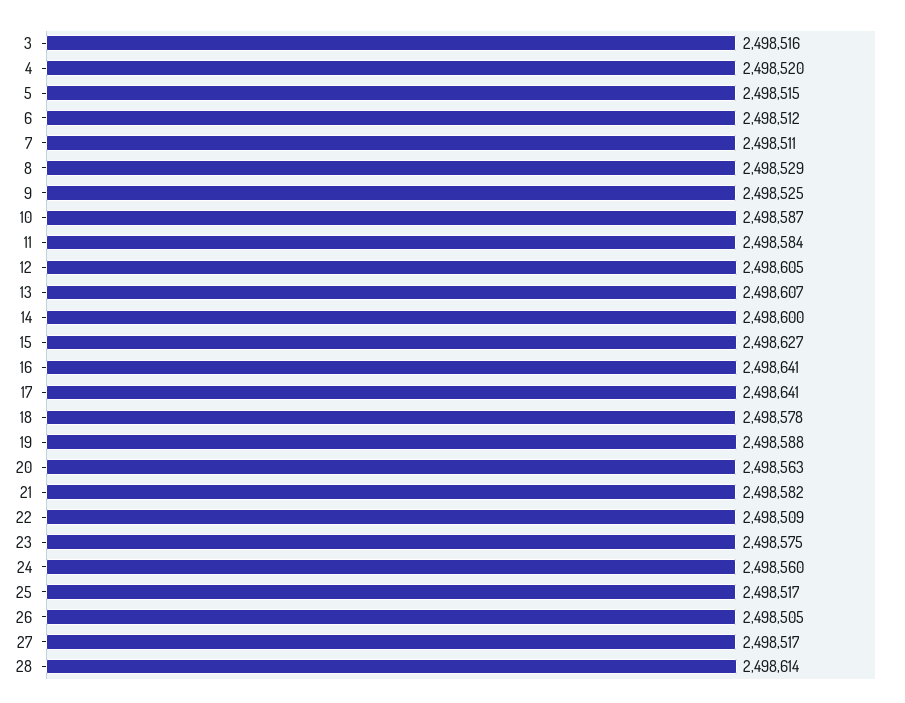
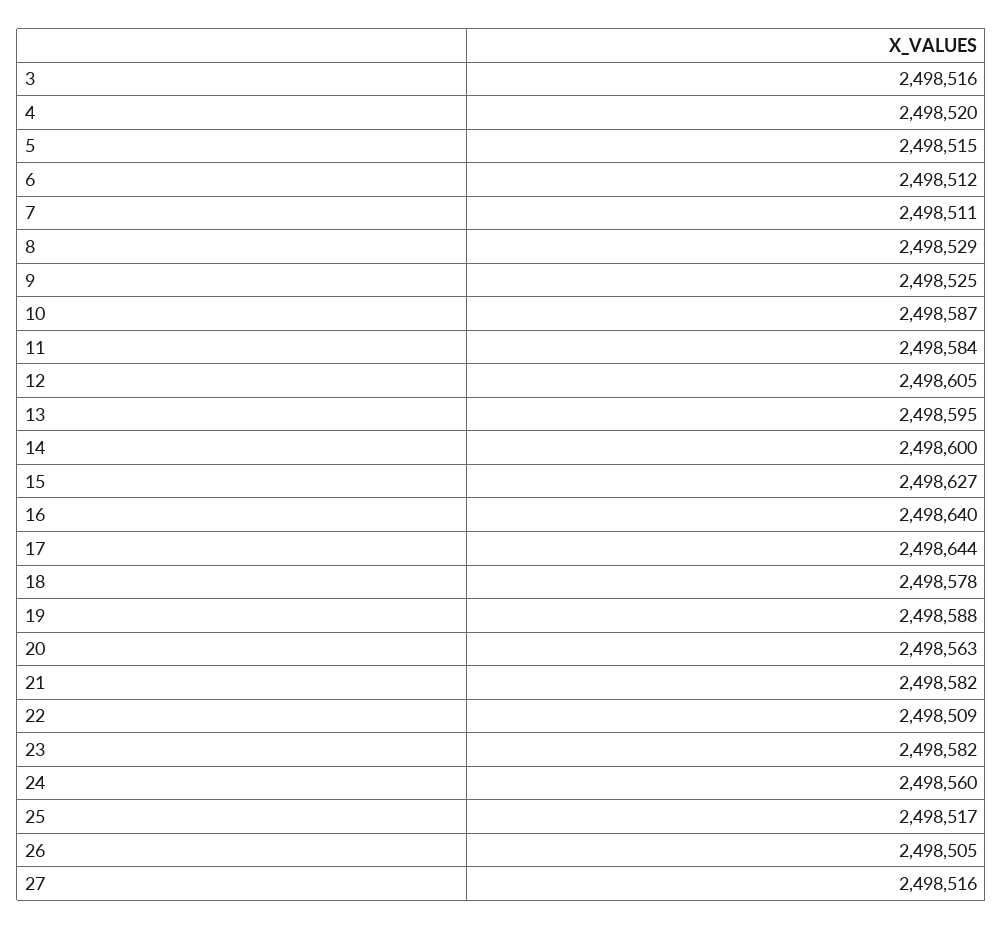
13: 2498607 -> 2498595
16: 2498641 -> 2498640
17: 2498641 -> 2498644
23: 2498575 -> 2498582
27: 2498517 -> 2498516
28: 2498614 -> none

